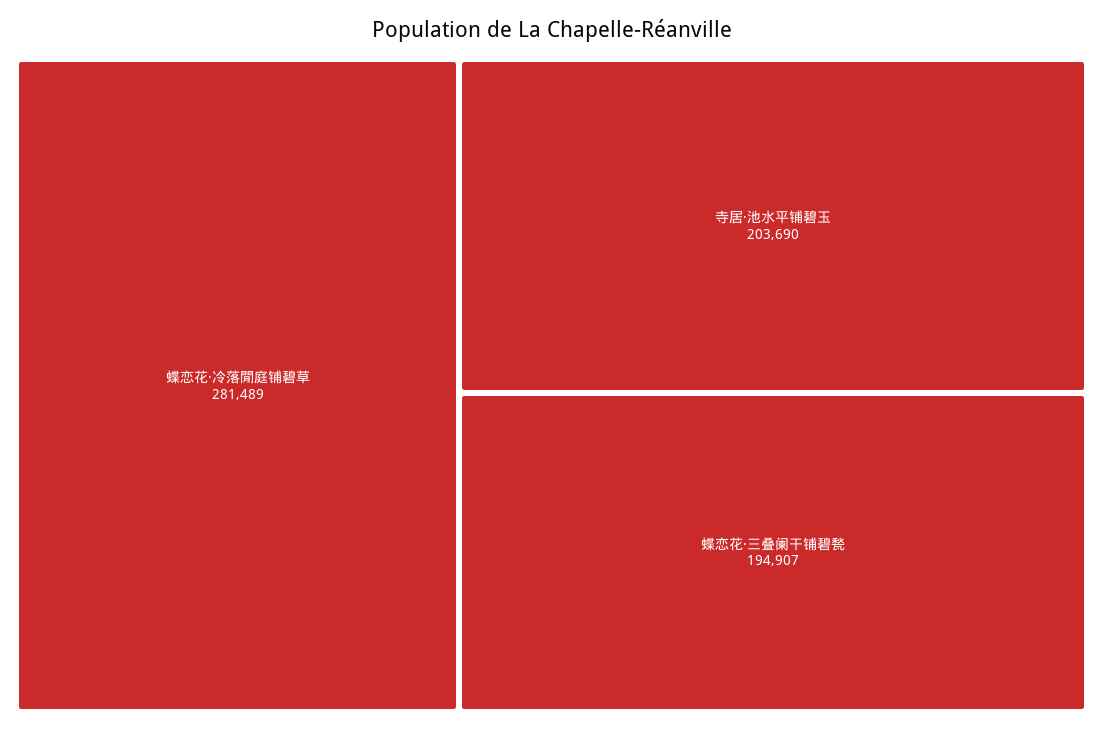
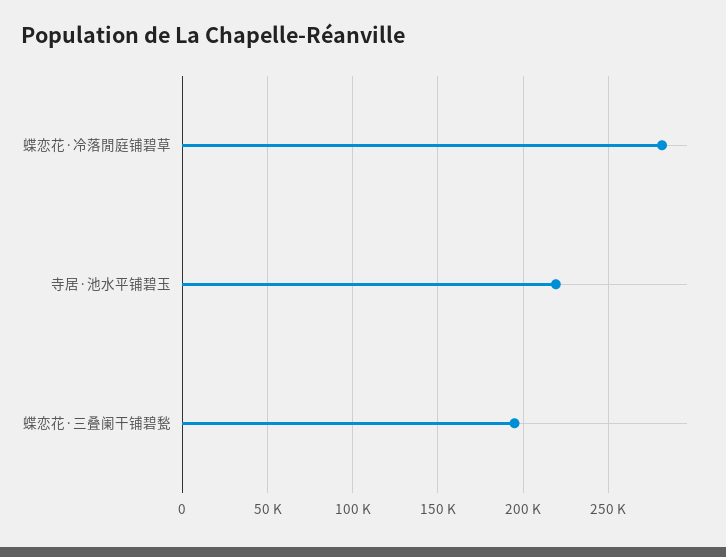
寺居·池水平铺碧玉: 203690 -> 220000

